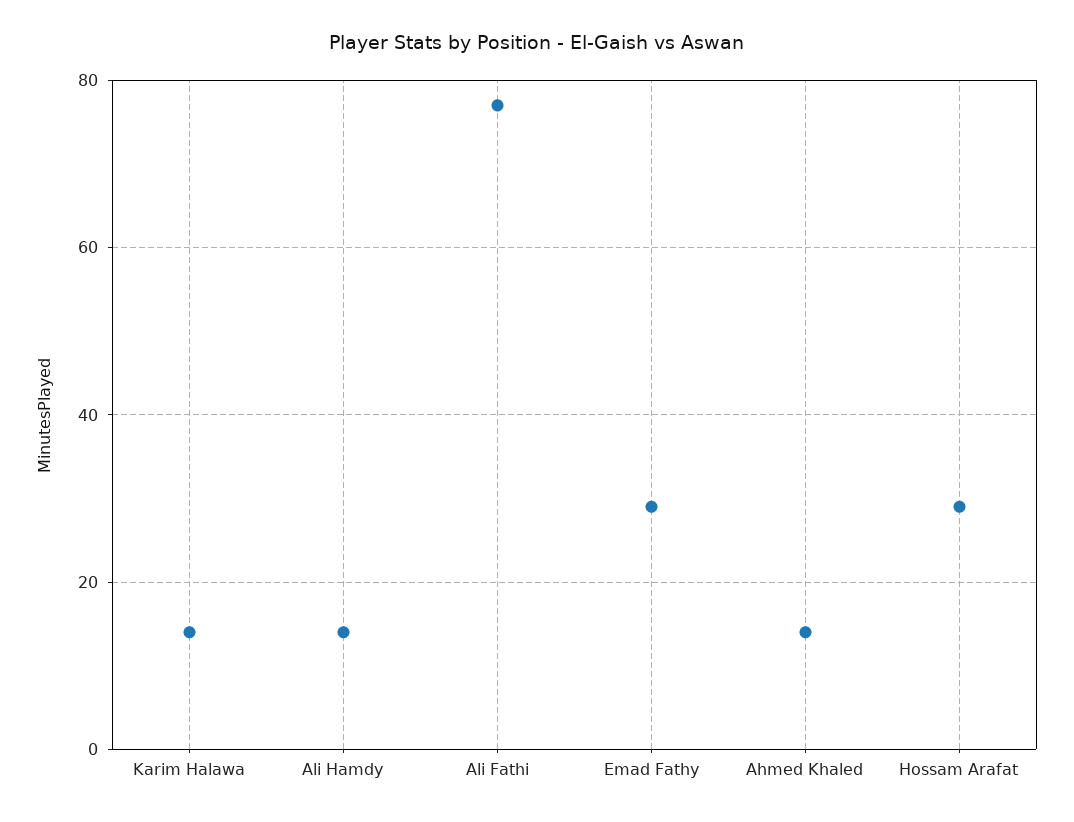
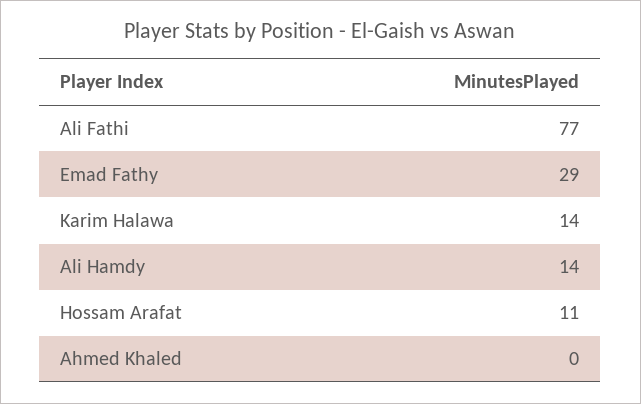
Ahmed Khaled: 15 -> 0
Hossam Arafat: 30 -> 11

